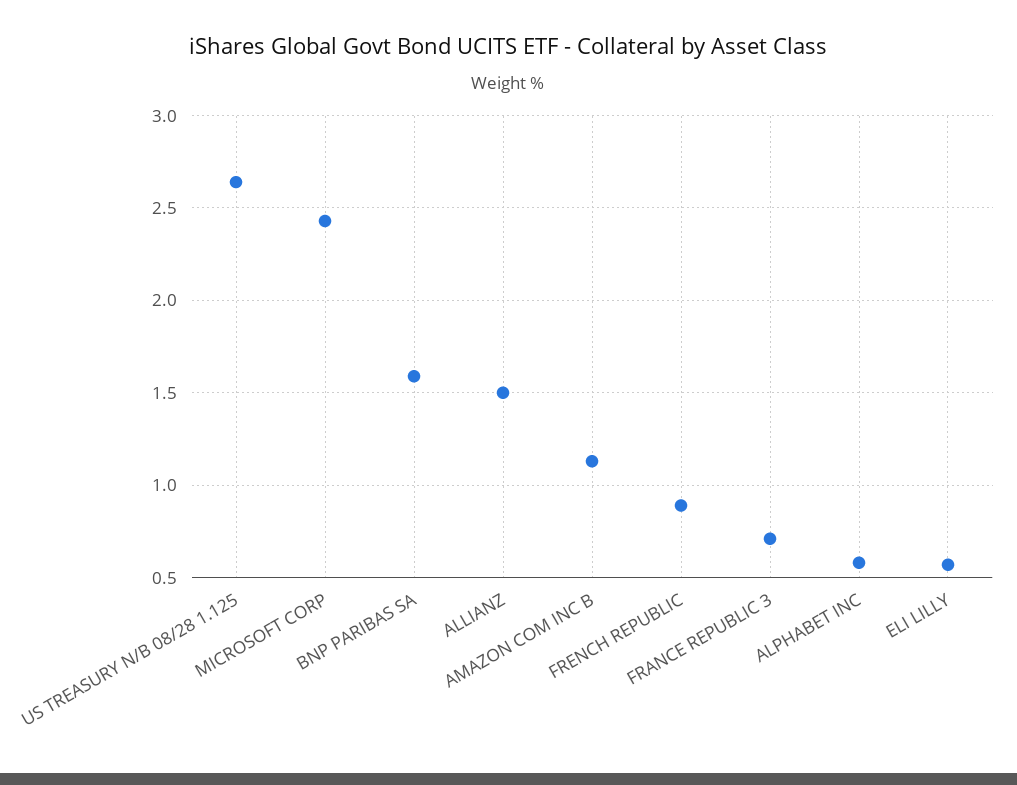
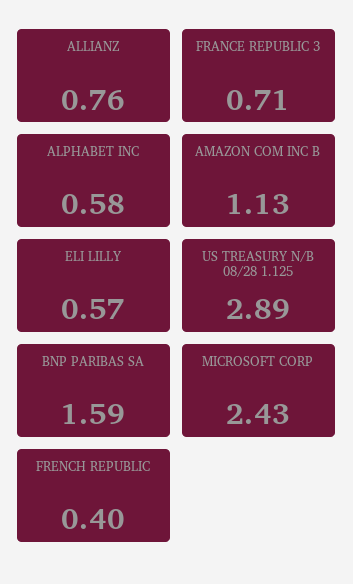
US TREASURY N/B 08/28 1.125: 2.65 -> 2.89
ALLIANZ: 1.5 -> 0.76
FRENCH REPUBLIC: 0.9 -> 0.4

